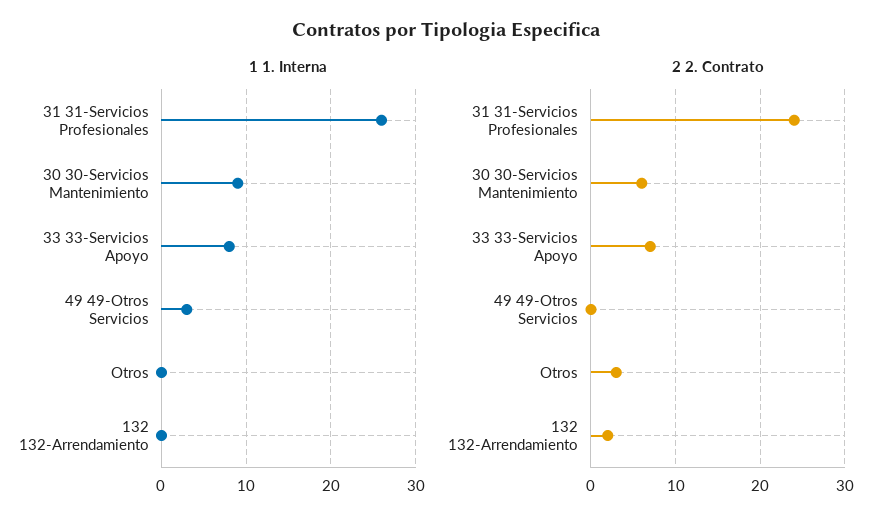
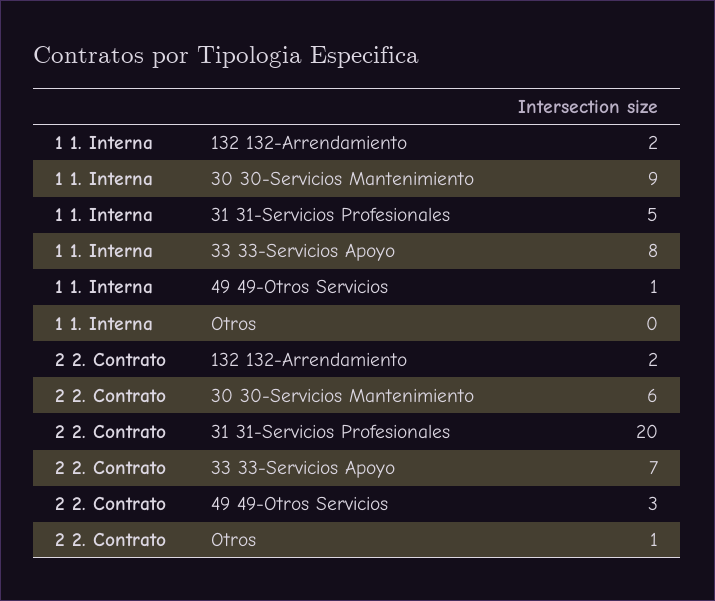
1 1. Interna, 31 31-Servicios Profesionales: 26 -> 5
1 1. Interna, 49 49-Otros Servicios: 3 -> 1
1 1. Interna, 132 132-Arrendamiento: 0 -> 2
2 2. Contrato, 31 31-Servicios Profesionales: 24 -> 20
2 2. Contrato, 49 49-Otros Servicios: 0 -> 3
2 2. Contrato, Otros: 3 -> 1

